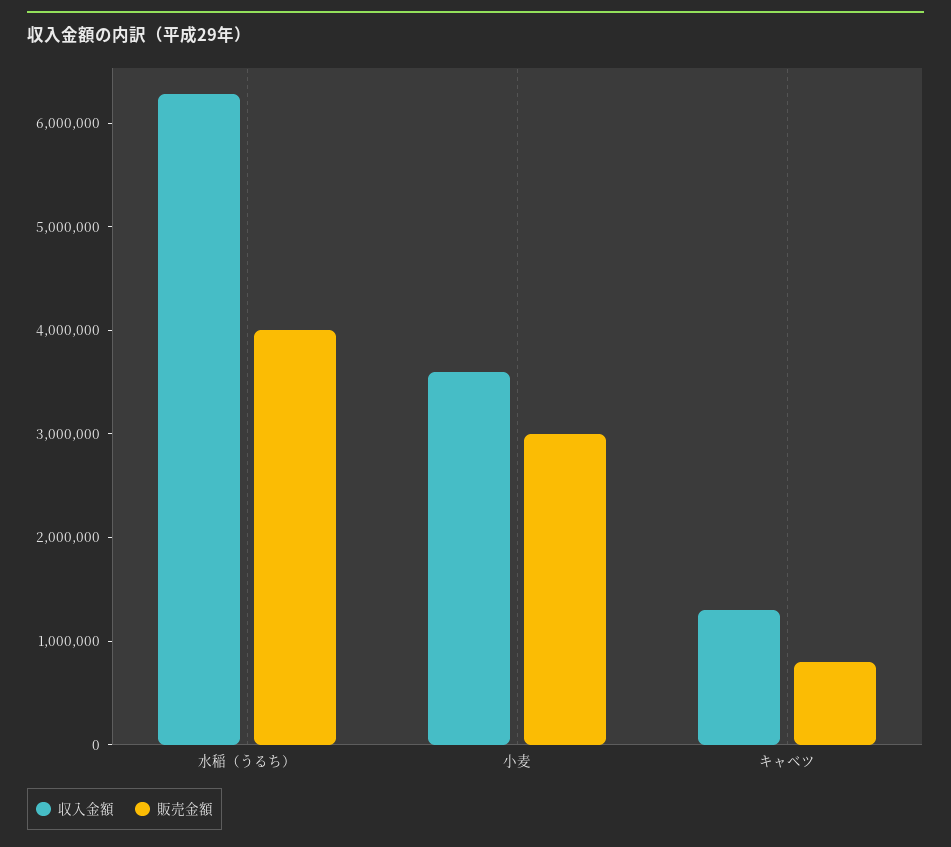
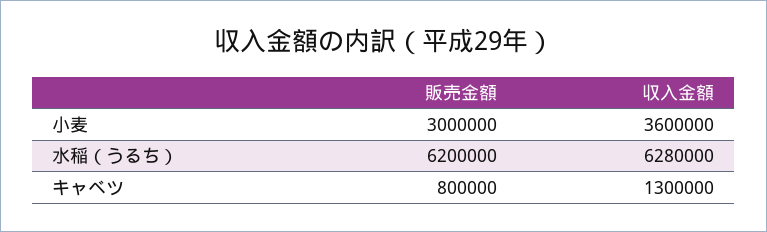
販売金額, 水稲（うるち）: 4000000 -> 6200000

